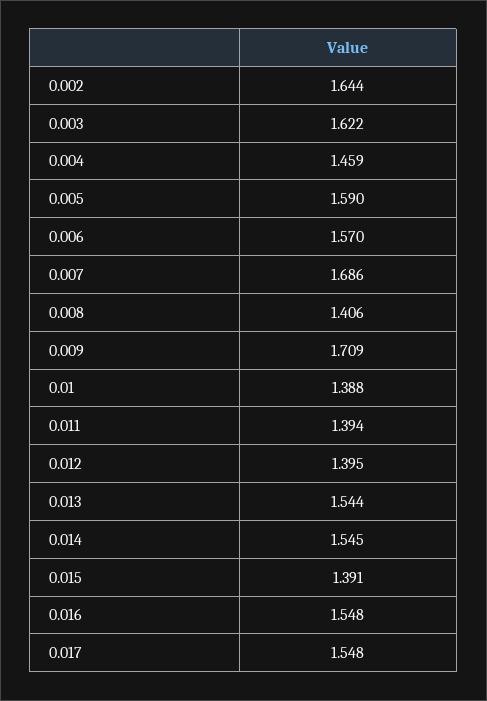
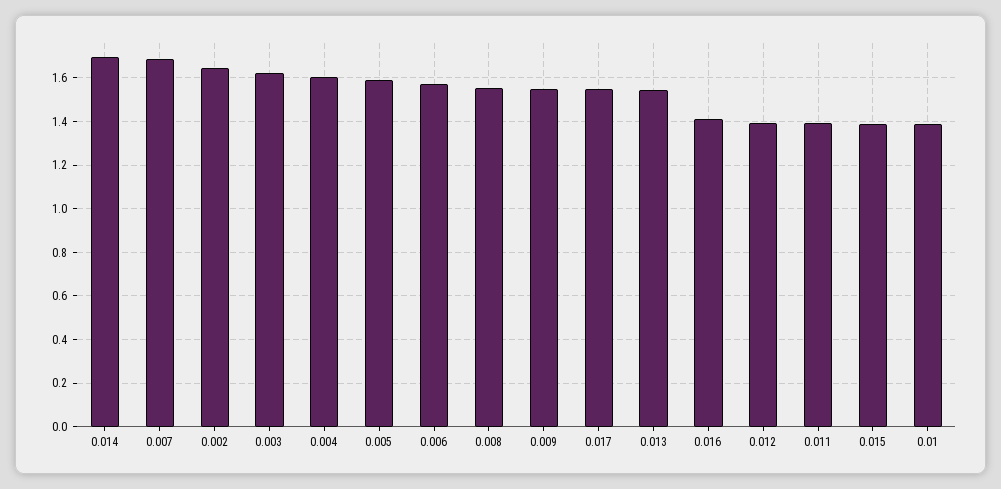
0.004: 1.459 -> 1.6
0.008: 1.406 -> 1.55
0.009: 1.709 -> 1.55
0.014: 1.545 -> 1.7
0.016: 1.548 -> 1.4

